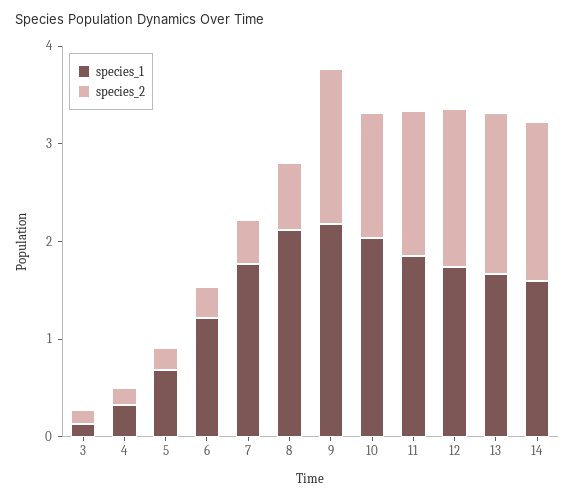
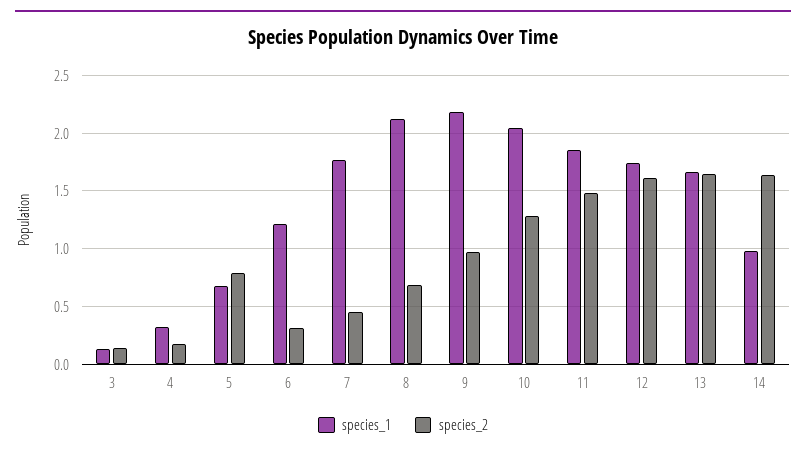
species_2, 5: 0.2 -> 0.8
species_2, 9: 1.6 -> 1
species_1, 14: 1.6 -> 1

